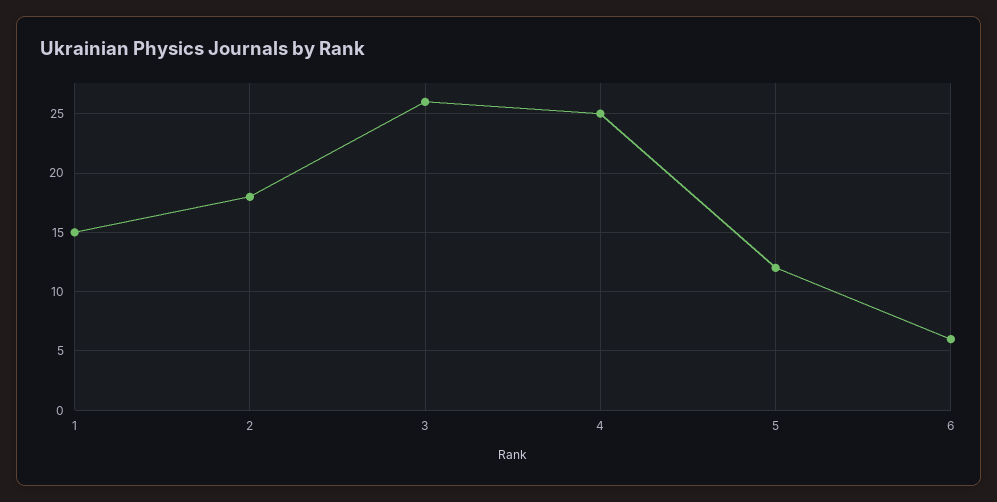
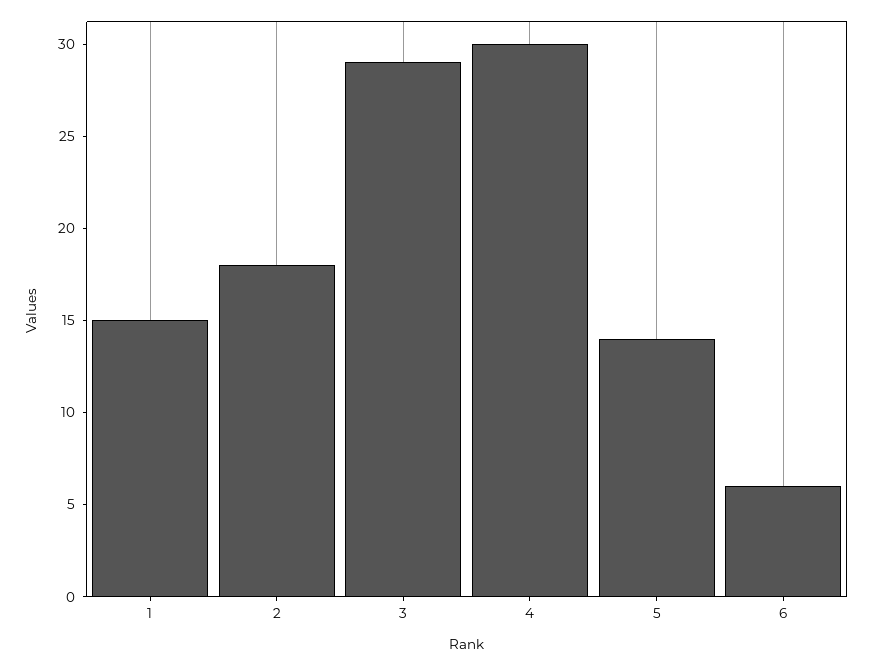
3: 26 -> 29
4: 25 -> 30
5: 12 -> 14

